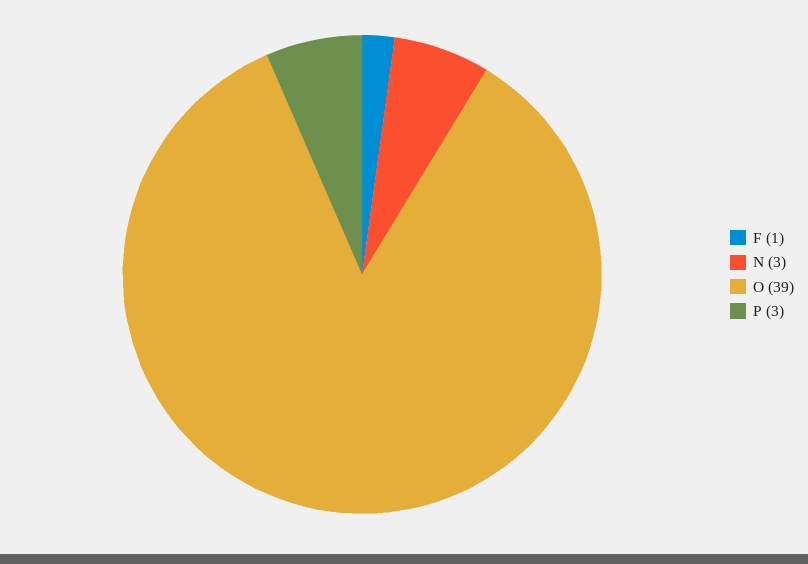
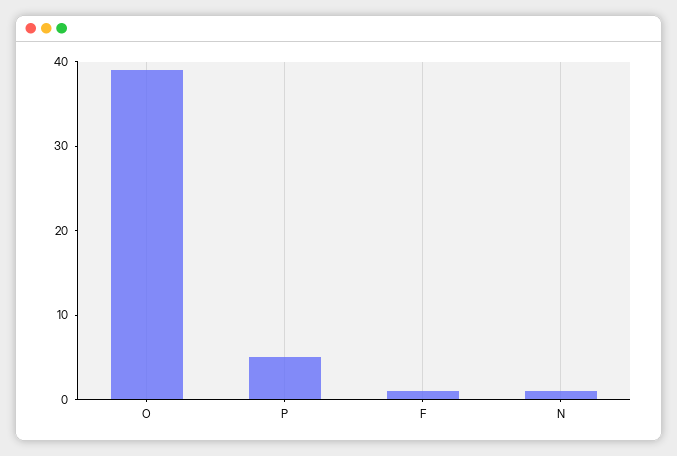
N: 3 -> 1
P: 3 -> 5

